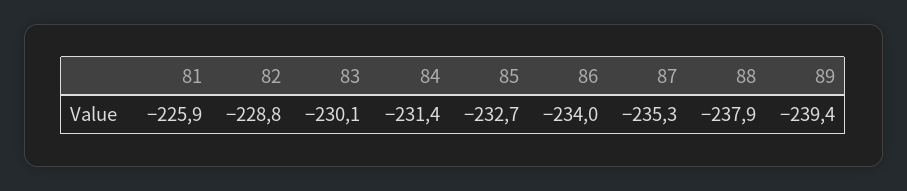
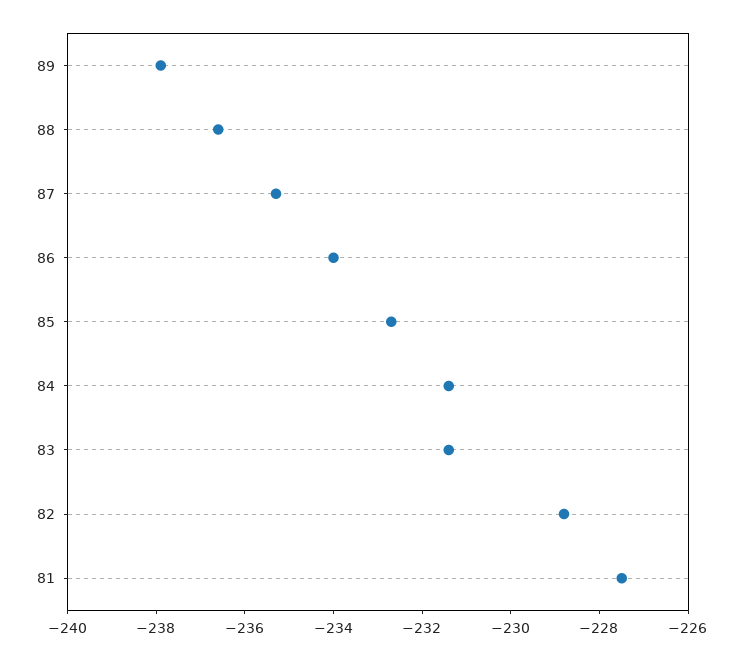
81: -225.9 -> -227.5
83: -230.1 -> -231.5
88: -237.9 -> -236.5
89: -239.4 -> -238

